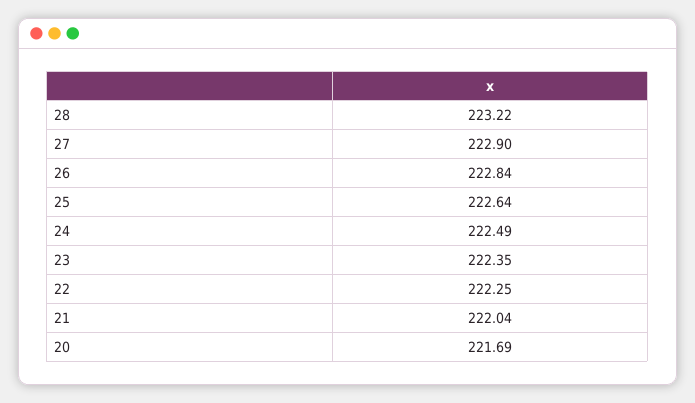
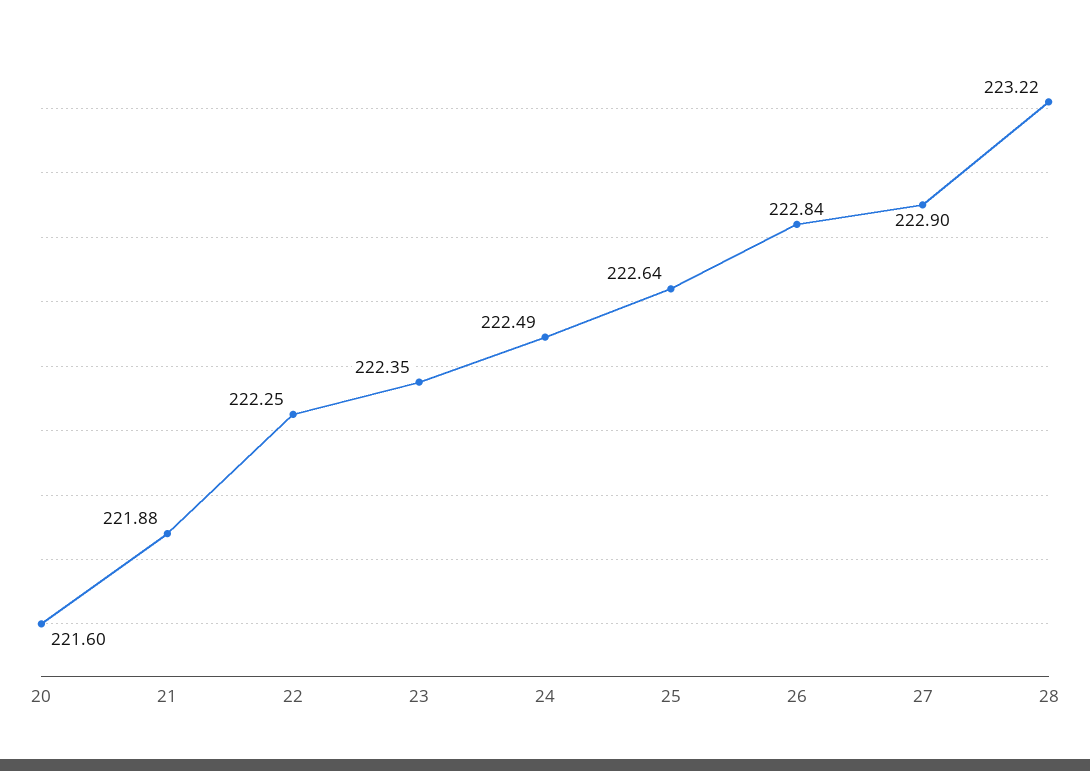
21: 222.04 -> 221.88
20: 221.69 -> 221.6

